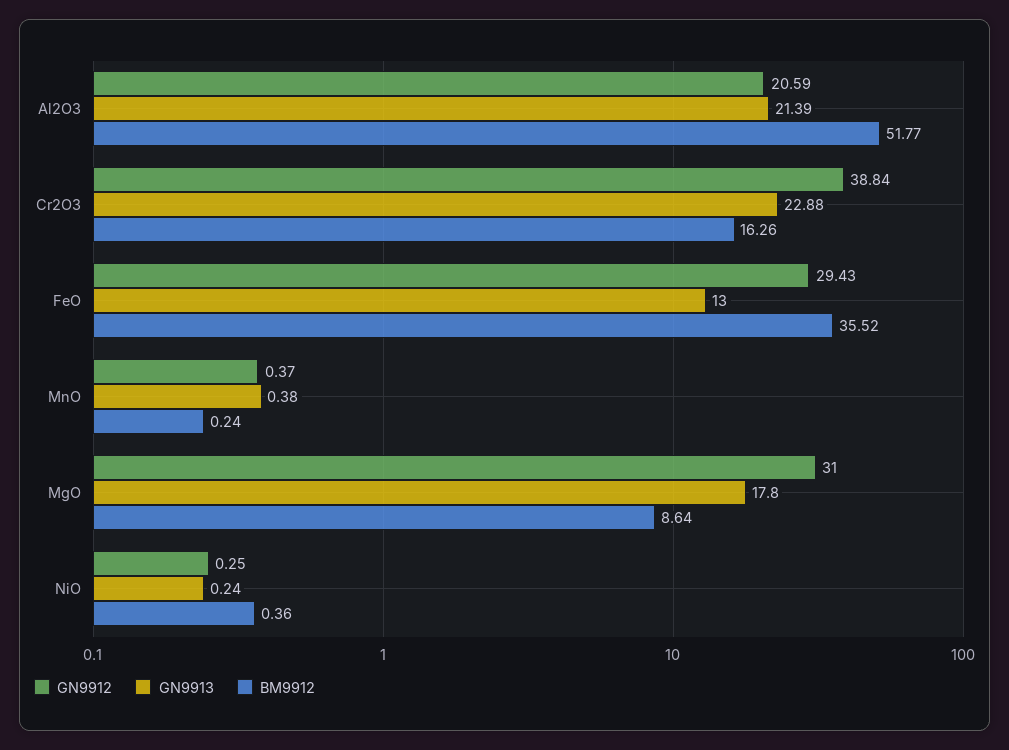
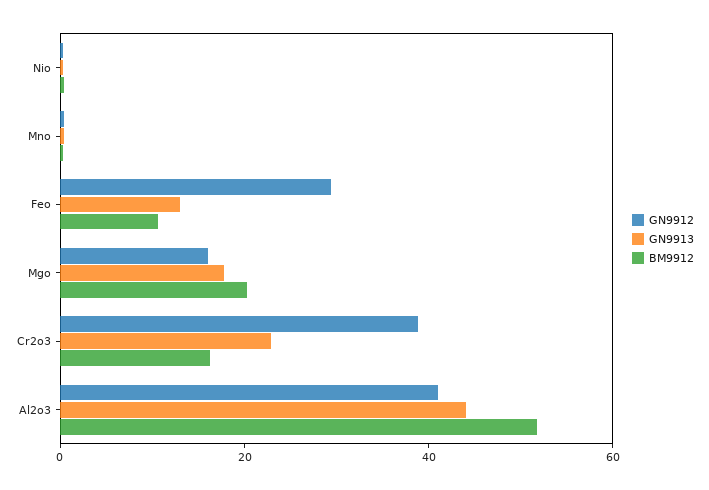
GN9912, Al2O3: 20.59 -> 40
GN9913, Al2O3: 21.39 -> 45
BM9912, FeO: 35.52 -> 10
GN9912, MgO: 31 -> 15
BM9912, MgO: 8.64 -> 20

